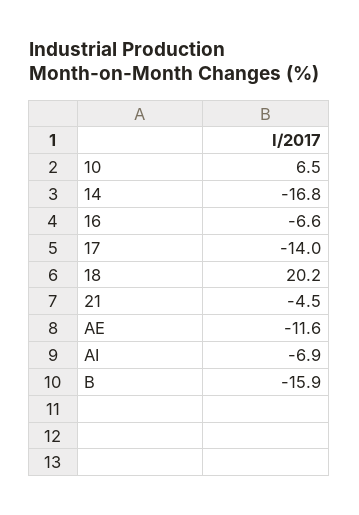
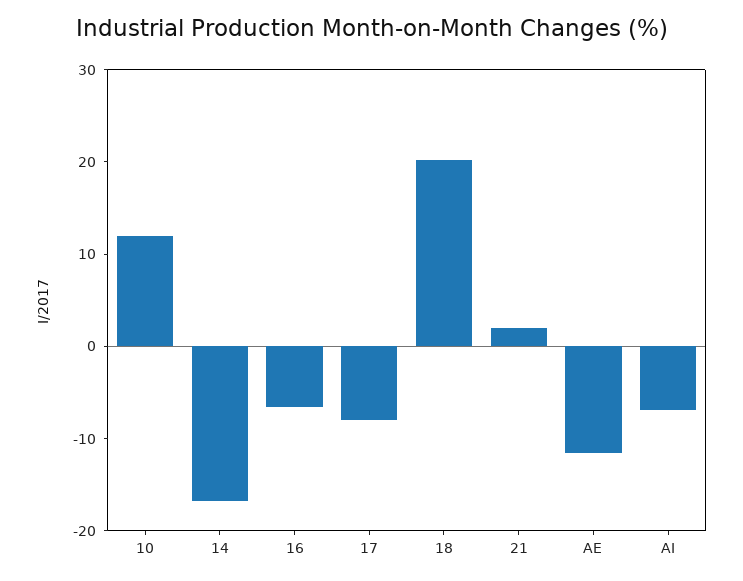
10: 6.5 -> 12
17: -14 -> -8
21: -4.5 -> 2
B: -15.9 -> none

